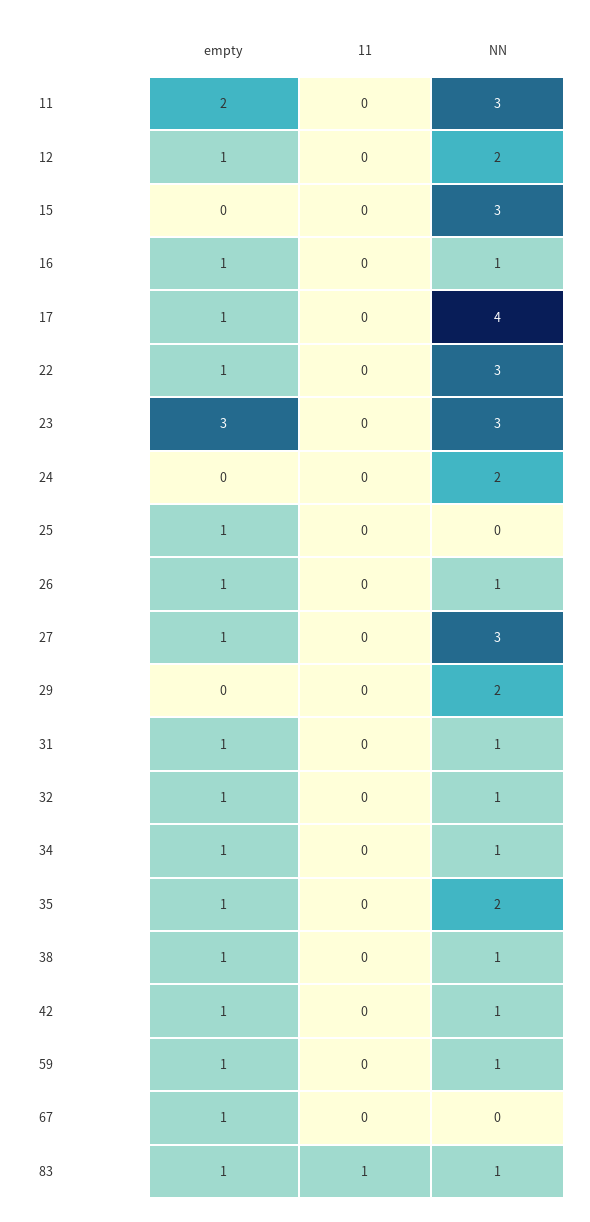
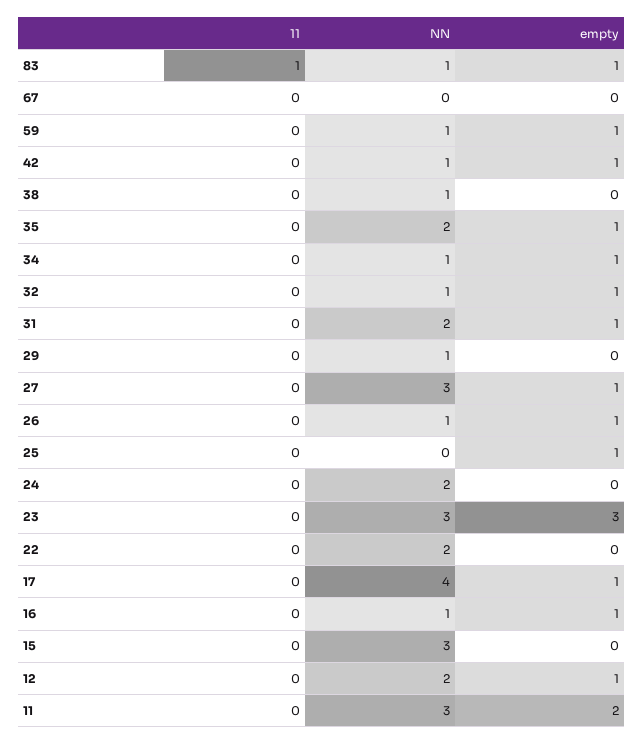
empty, 22: 1 -> 0
NN, 22: 3 -> 2
NN, 29: 2 -> 1
NN, 31: 1 -> 2
empty, 38: 1 -> 0
empty, 67: 1 -> 0

